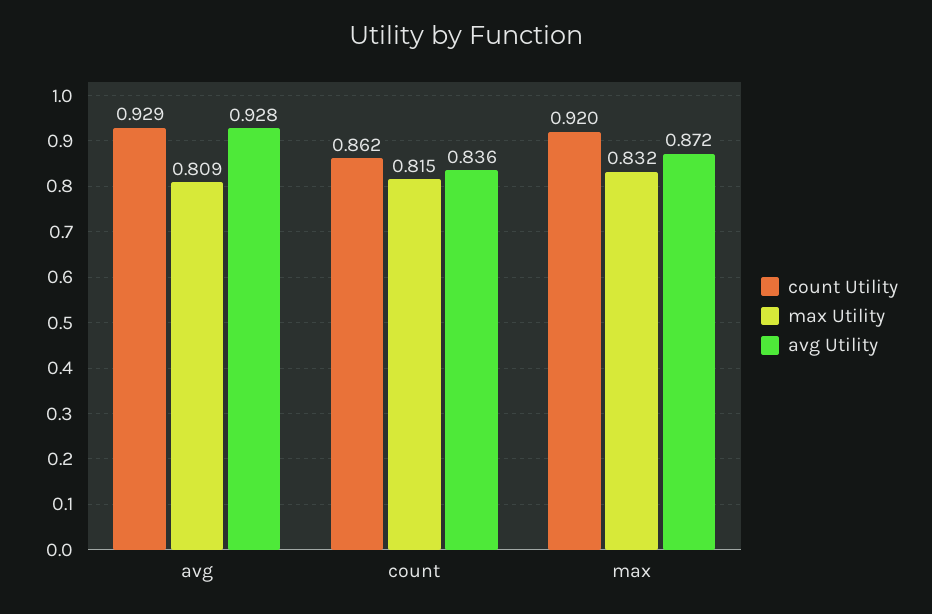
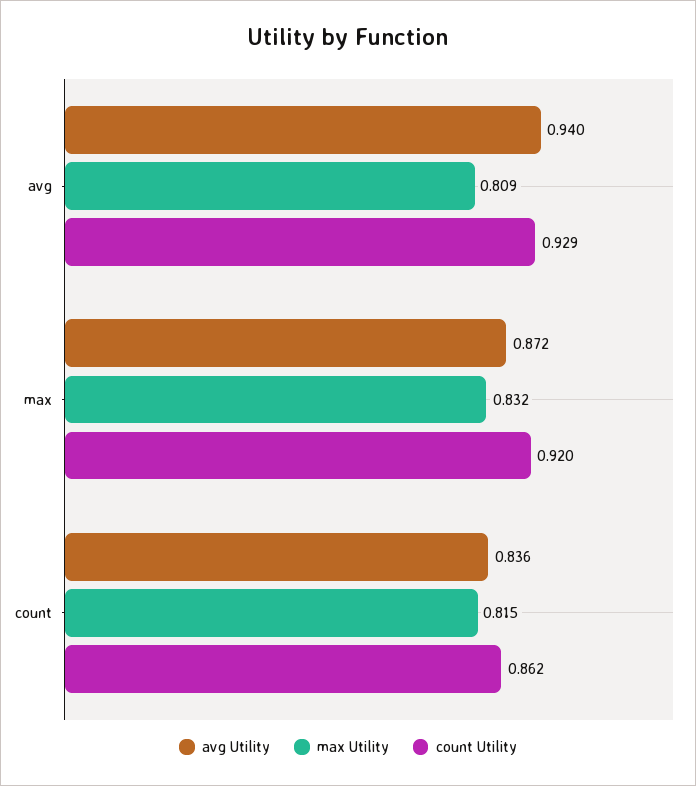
avg Utility, avg: 0.928 -> 0.94

